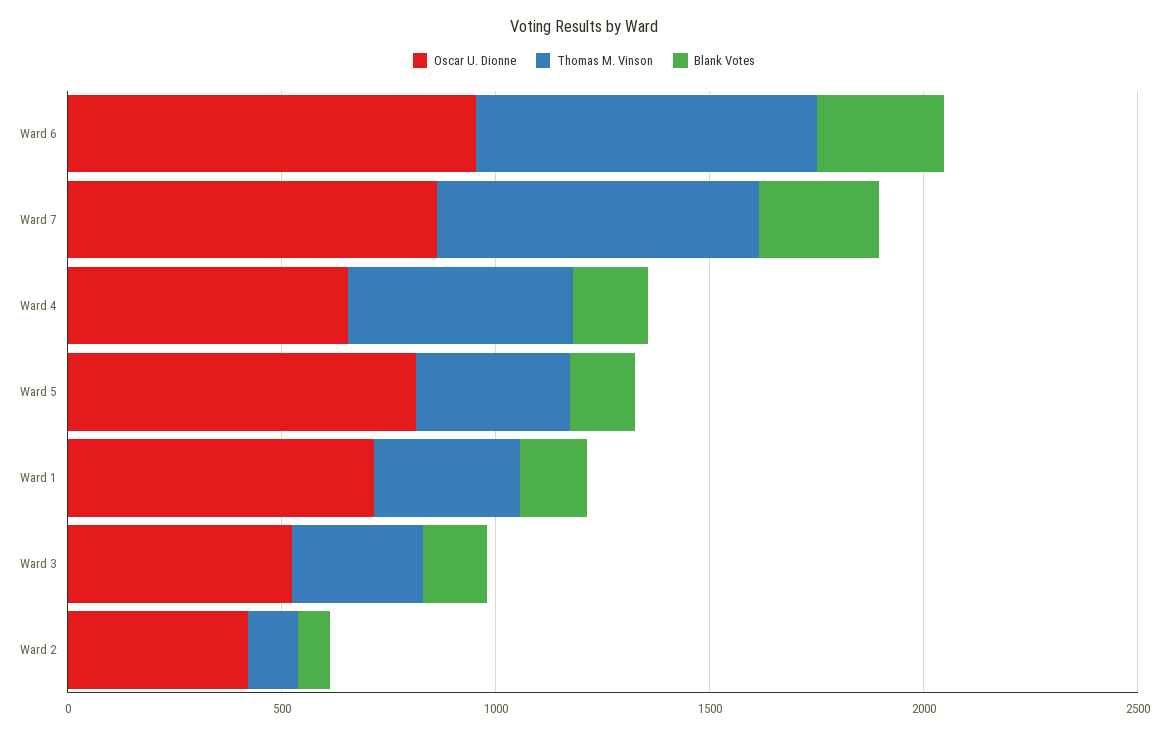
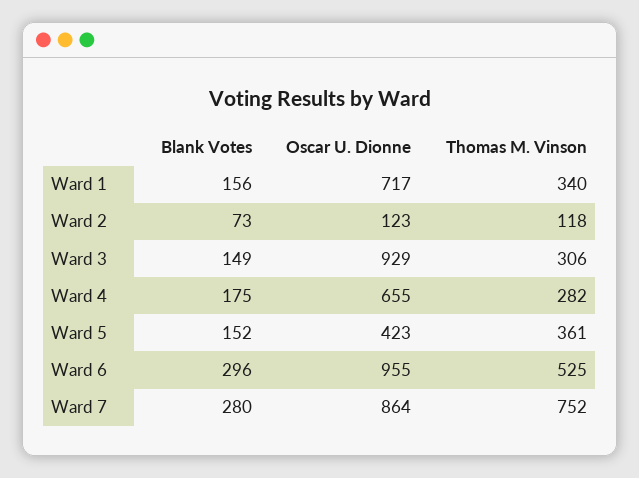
Thomas M. Vinson, Ward 6: 800 -> 525
Thomas M. Vinson, Ward 4: 500 -> 282
Oscar U. Dionne, Ward 5: 800 -> 423
Oscar U. Dionne, Ward 3: 500 -> 929
Oscar U. Dionne, Ward 2: 400 -> 123

